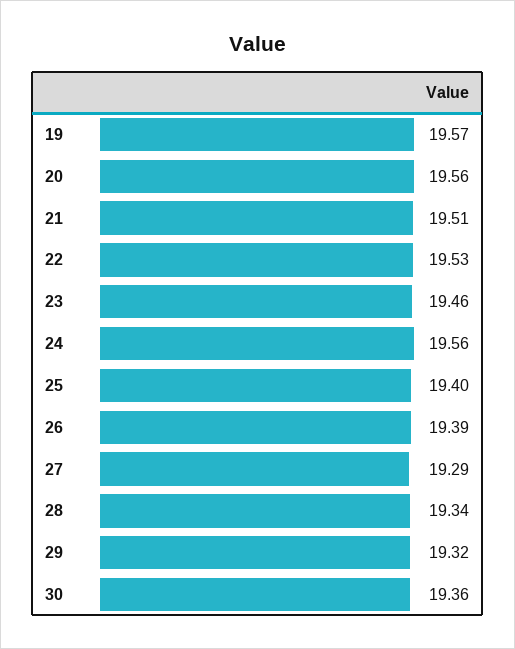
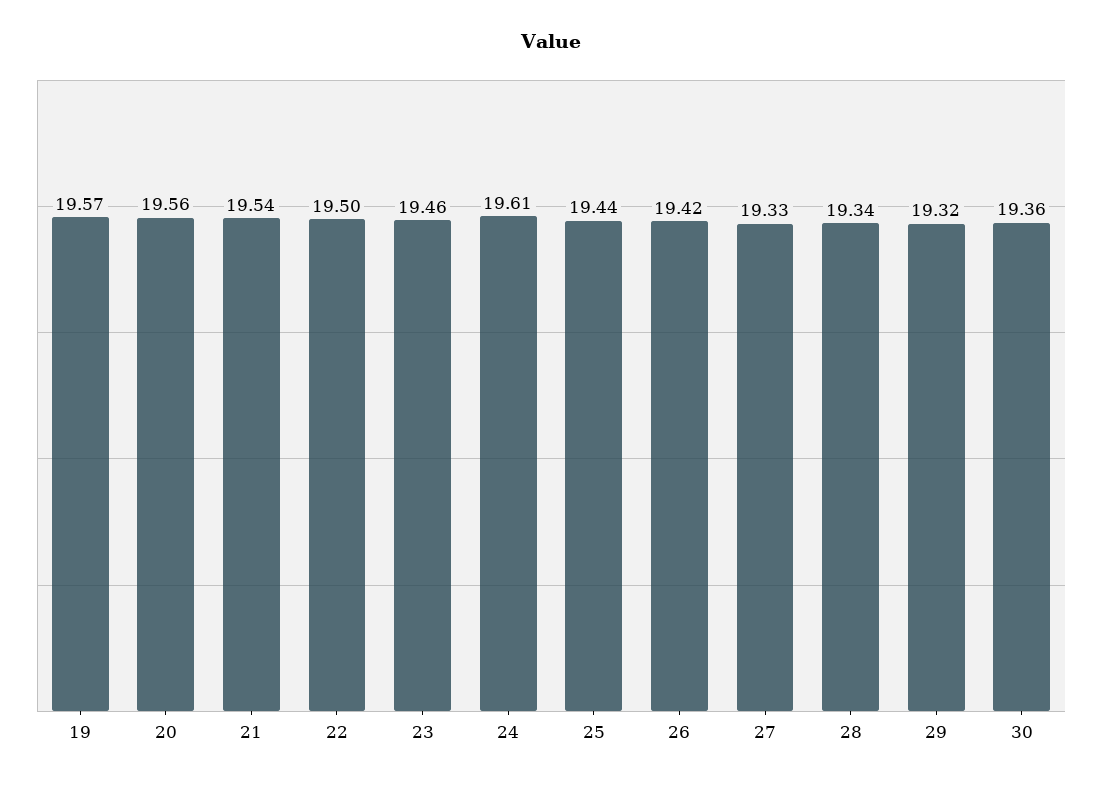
21: 19.51 -> 19.54
22: 19.53 -> 19.5
24: 19.56 -> 19.61
25: 19.4 -> 19.44
26: 19.39 -> 19.42
27: 19.29 -> 19.33

